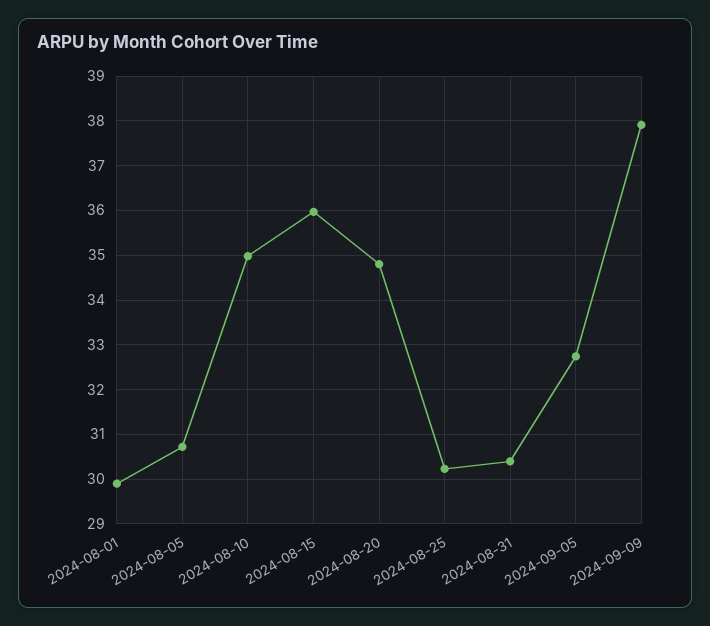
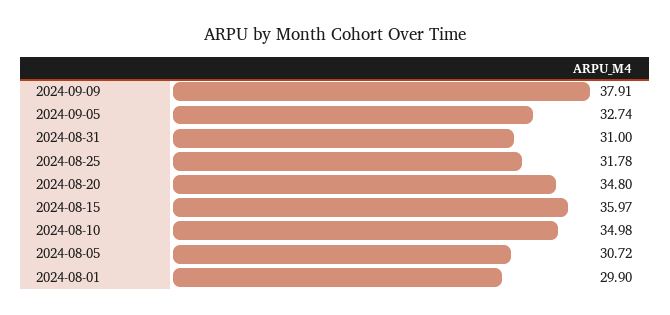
2024-08-25: 30.2 -> 31.78
2024-08-31: 30.4 -> 31

